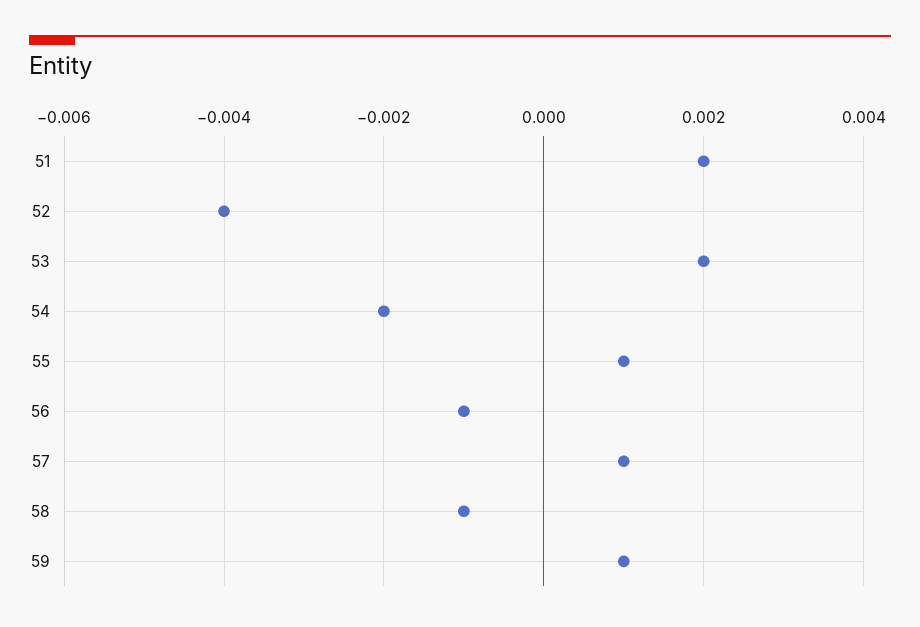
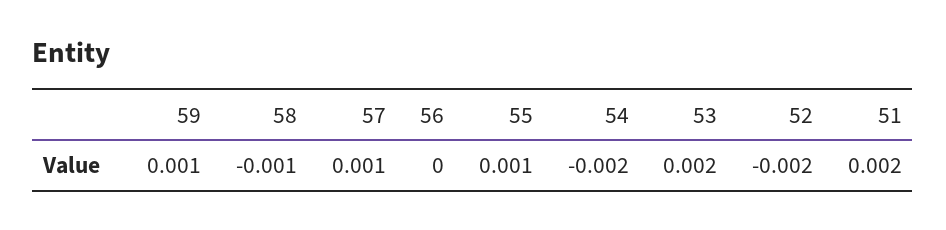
52: -0.004 -> -0.002
56: -0.001 -> 0

